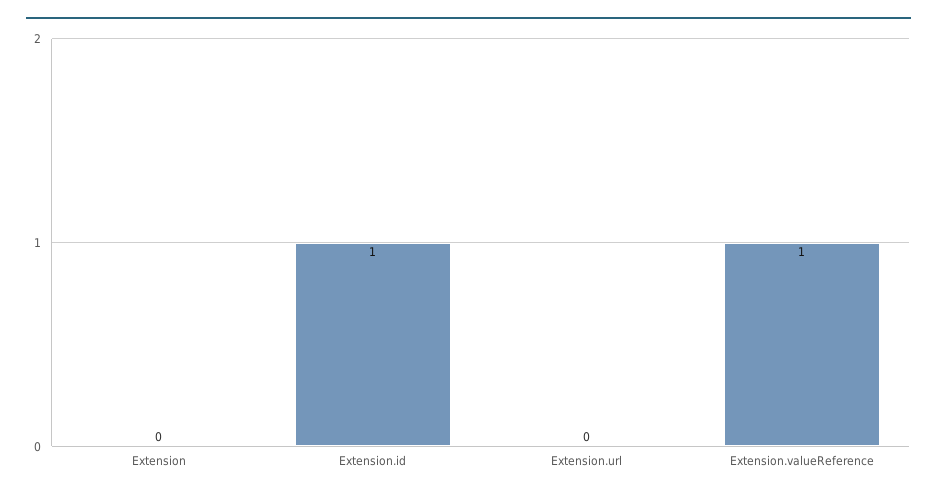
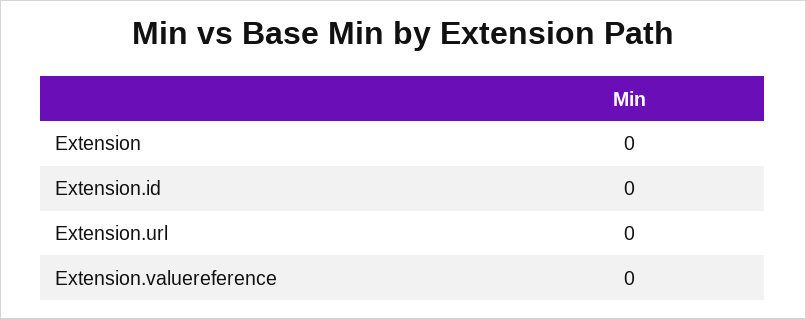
Extension.id: 1 -> 0
Extension.valueReference: 1 -> 0

